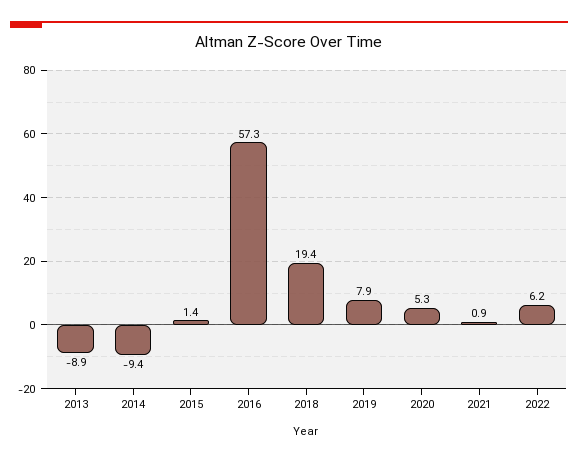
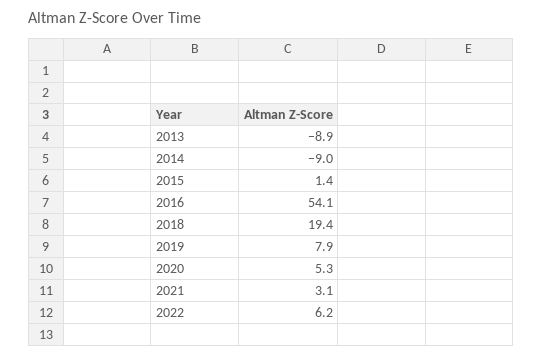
2014: -9.4 -> -9
2016: 57.3 -> 54.1
2021: 0.9 -> 3.1

